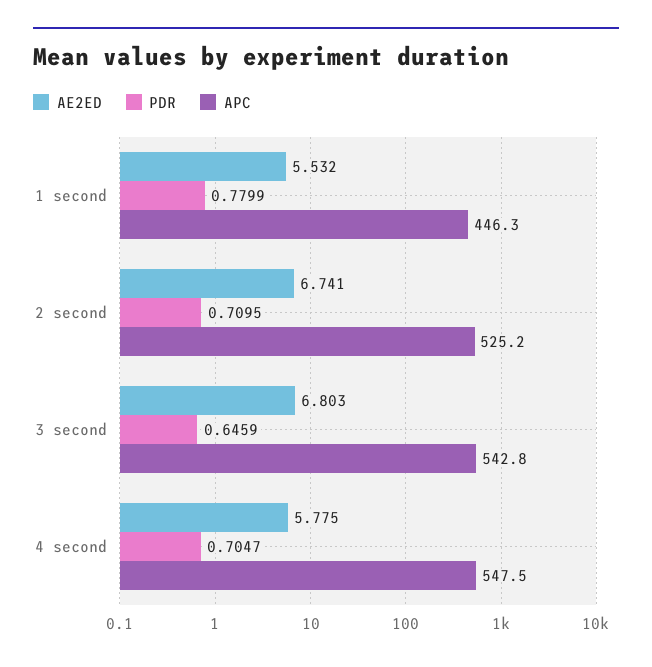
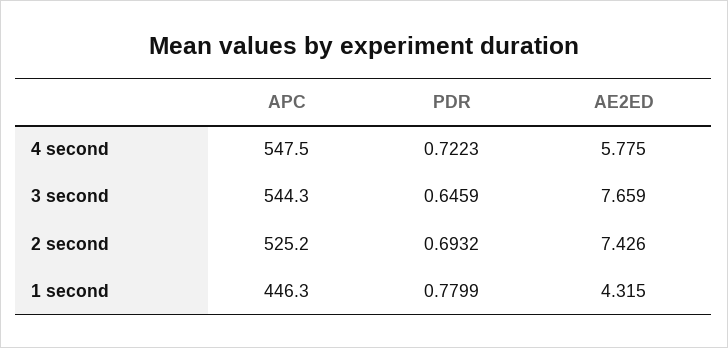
AE2ED, 1 second: 5.532 -> 4.315
AE2ED, 2 second: 6.741 -> 7.426
PDR, 2 second: 0.7095 -> 0.6932
AE2ED, 3 second: 6.803 -> 7.659
APC, 3 second: 542.8 -> 544.3
PDR, 4 second: 0.7047 -> 0.7223

